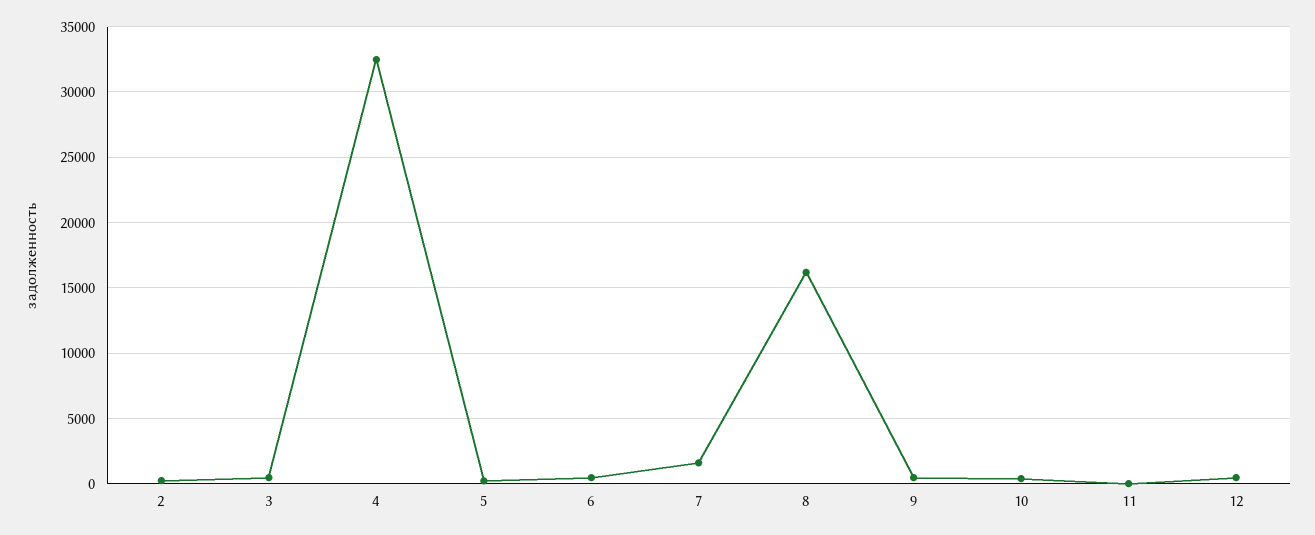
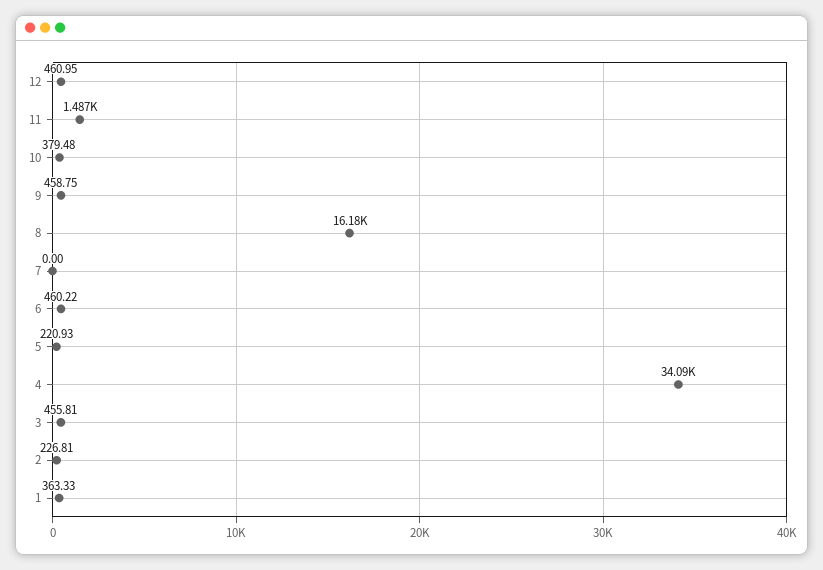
4: 32500 -> 34090
7: 1500 -> 0
11: 0 -> 1487
1: none -> 363.33

